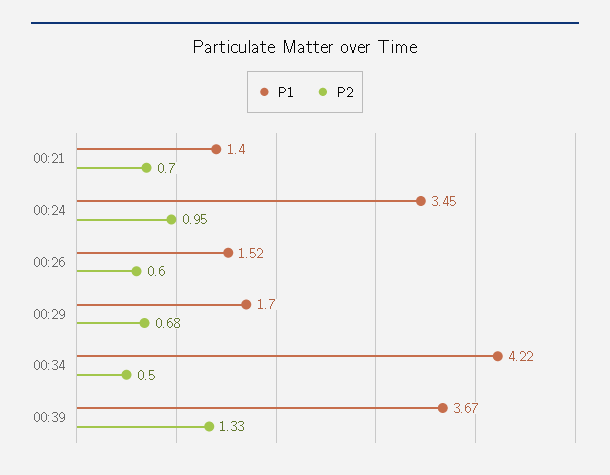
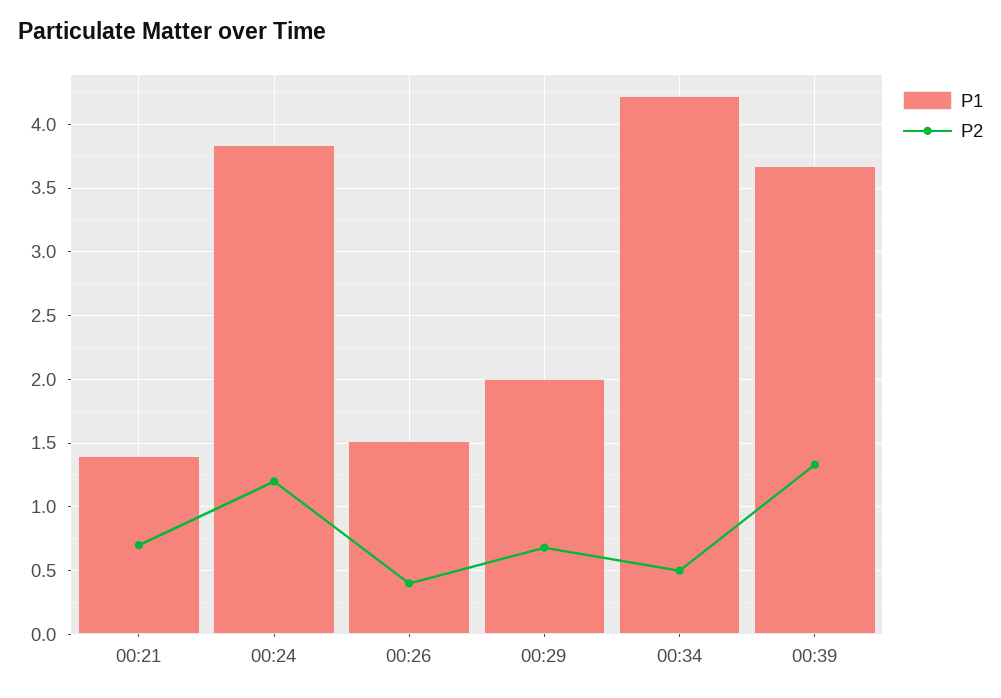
P1, 00:24: 3.45 -> 3.85
P2, 00:24: 0.95 -> 1.2
P2, 00:26: 0.6 -> 0.4
P1, 00:29: 1.7 -> 2

